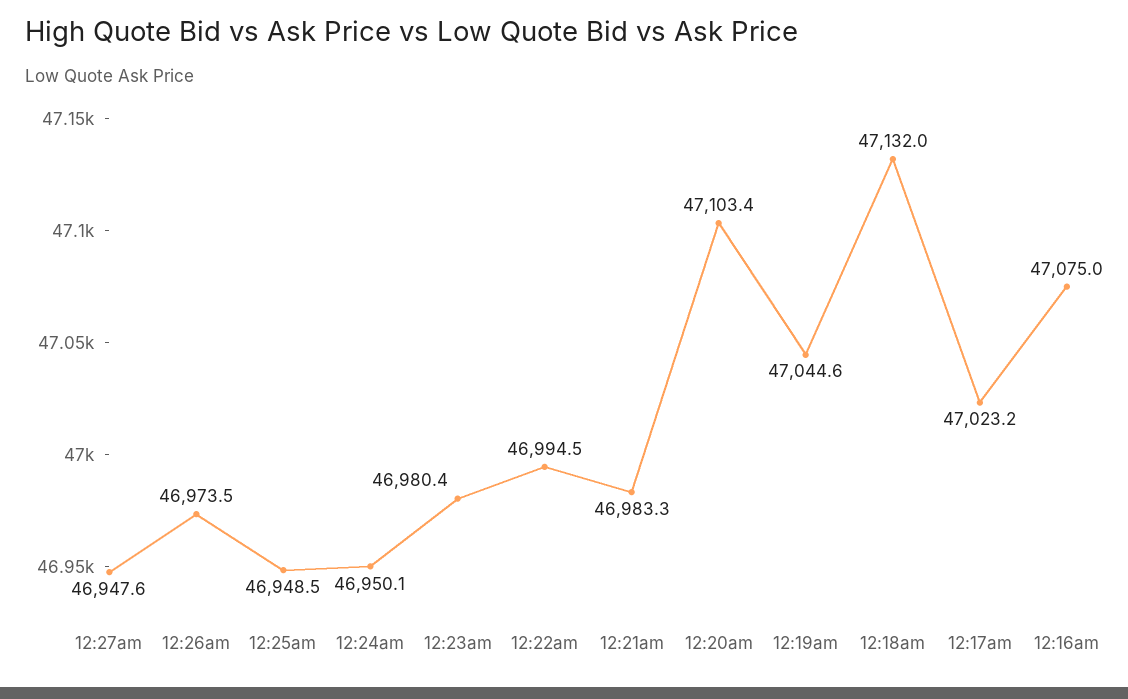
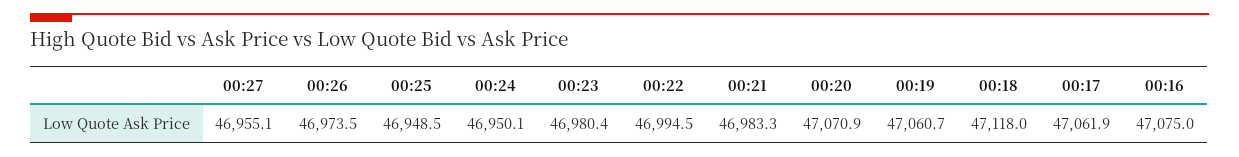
12:27am: 46947.6 -> 46955.1
12:20am: 47103.4 -> 47070.9
12:19am: 47044.6 -> 47060.7
12:18am: 47132 -> 47118
12:17am: 47023.2 -> 47061.9

